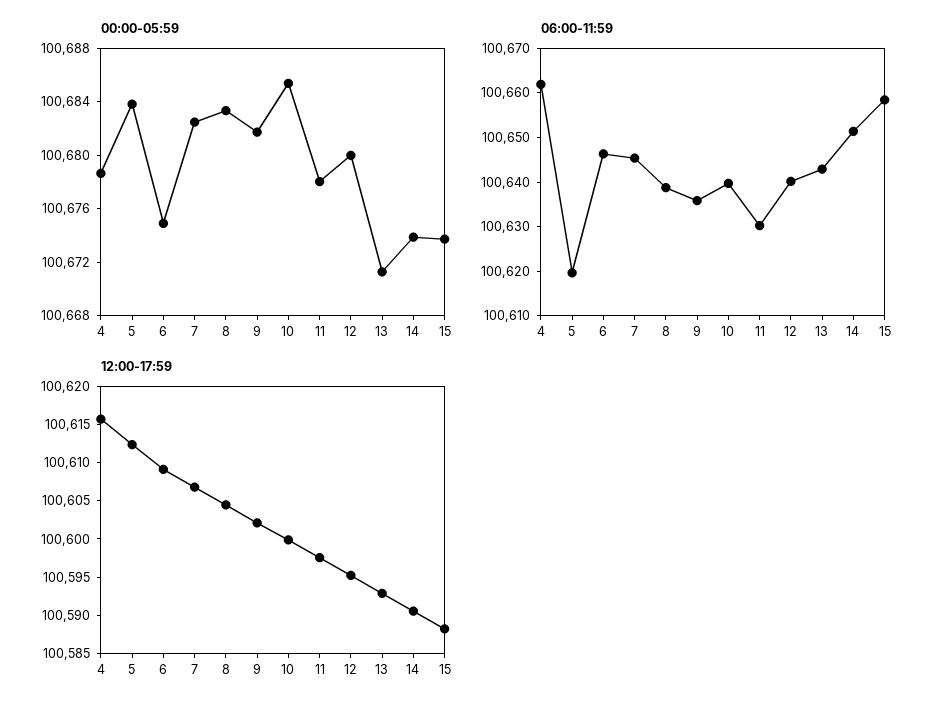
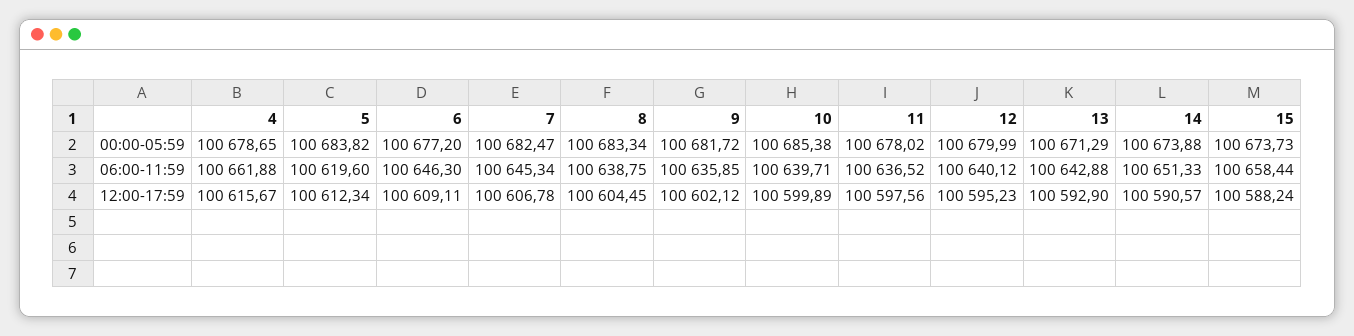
00:00-05:59, 6: 100675 -> 100677.2
06:00-11:59, 11: 100630 -> 100636.52

